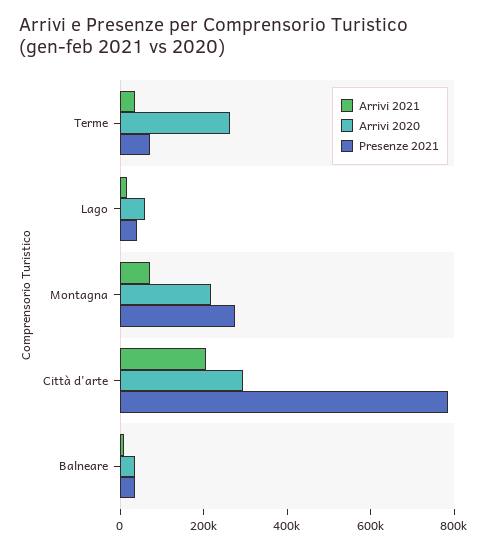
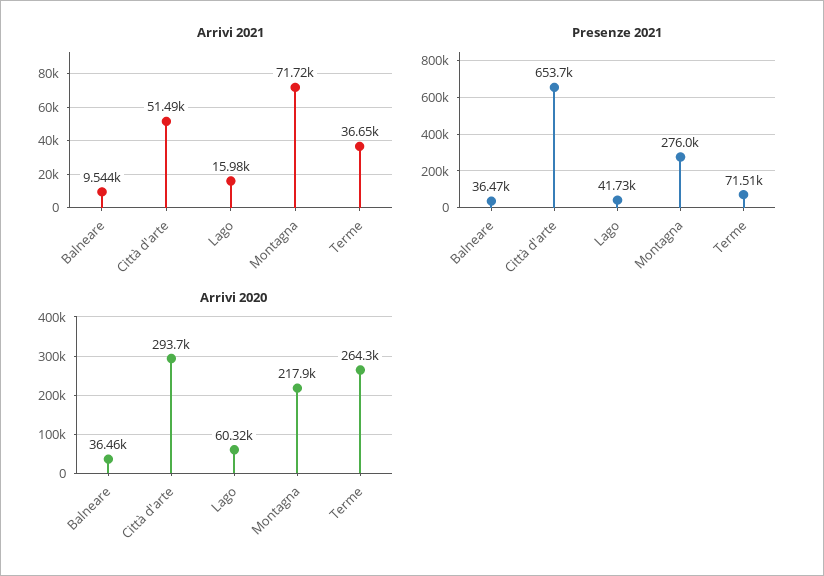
Arrivi 2021, Città d'arte: 200000 -> 51490
Presenze 2021, Città d'arte: 800000 -> 653700

